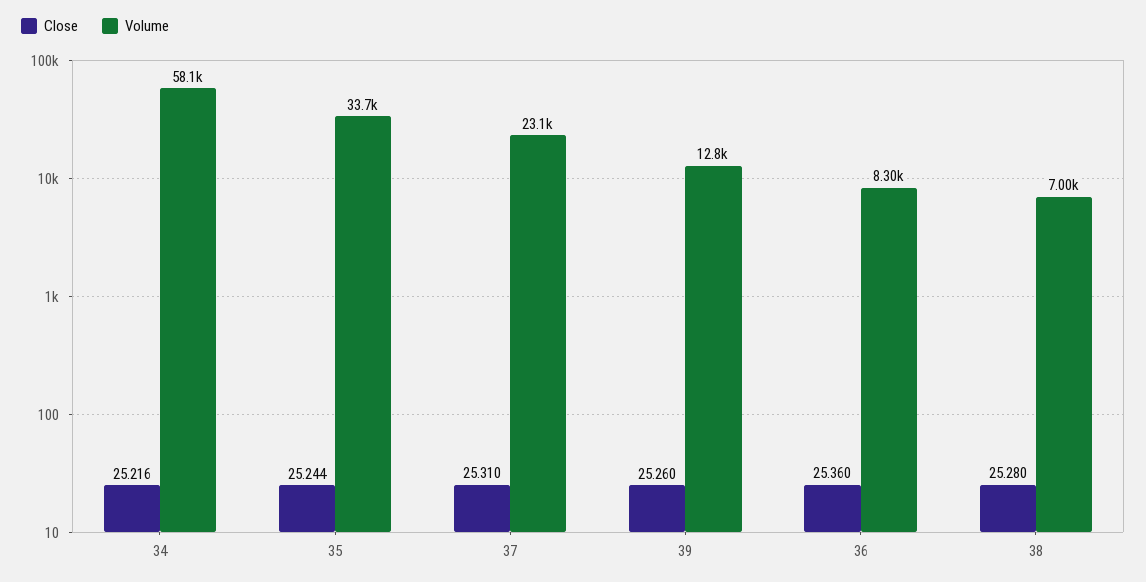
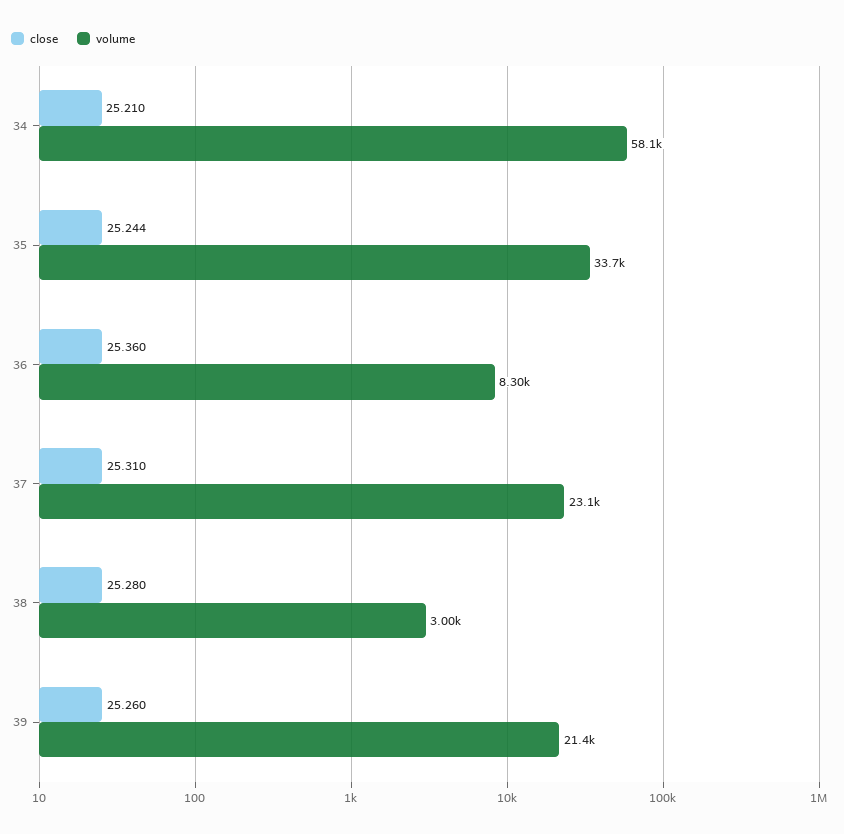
Close, 34: 25.216 -> 25.21
Volume, 39: 12800 -> 21400
Volume, 38: 7000 -> 3000

